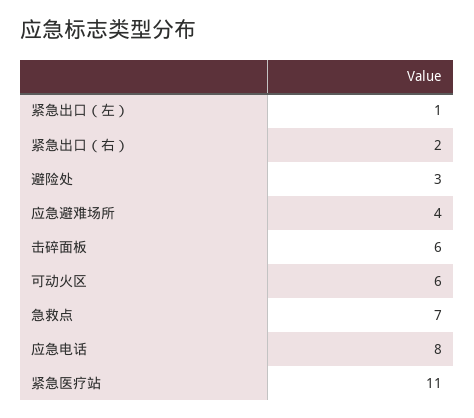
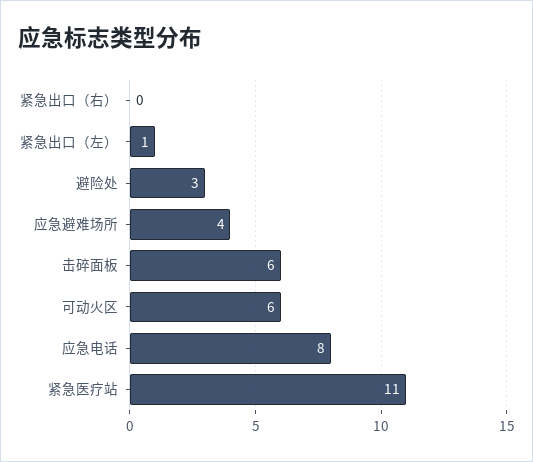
紧急出口（右）: 2 -> 0
急救点: 7 -> none

